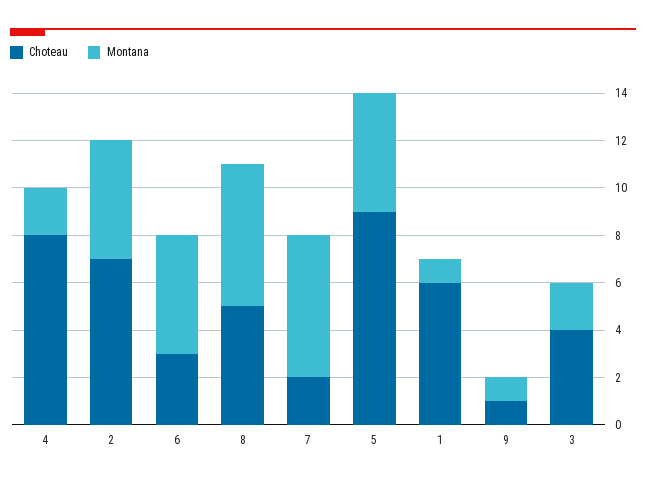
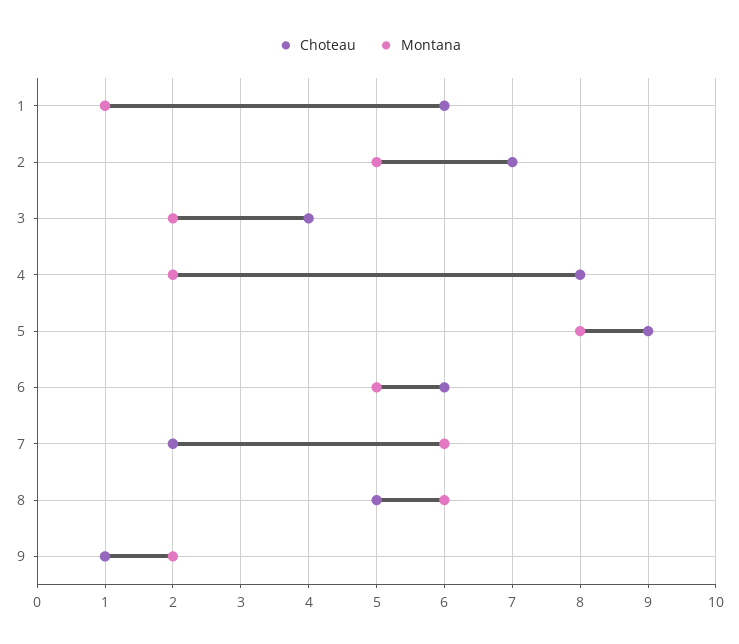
Choteau, 6: 3 -> 6
Montana, 5: 5 -> 8
Montana, 9: 1 -> 2

